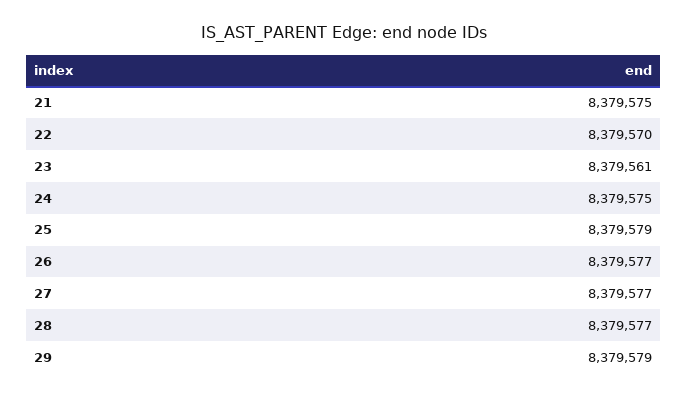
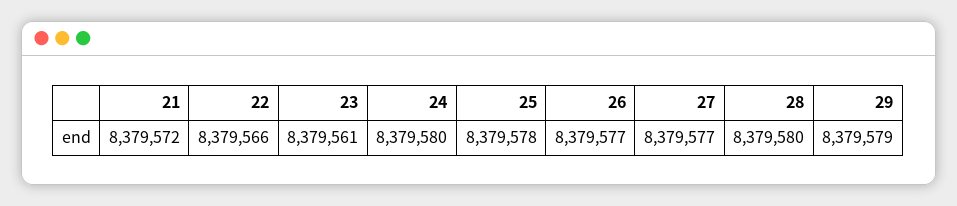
21: 8379575 -> 8379572
22: 8379570 -> 8379566
24: 8379575 -> 8379580
25: 8379579 -> 8379578
28: 8379577 -> 8379580

